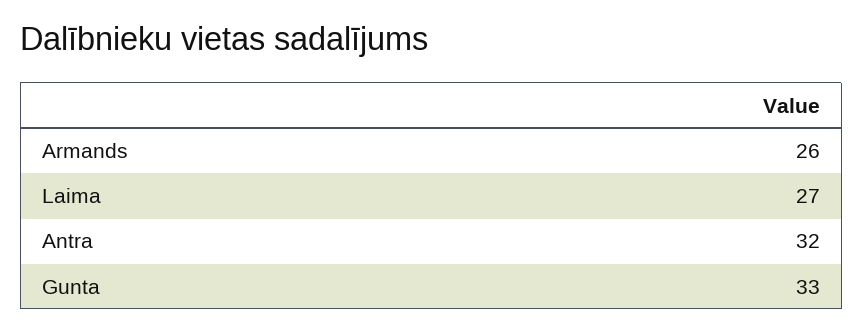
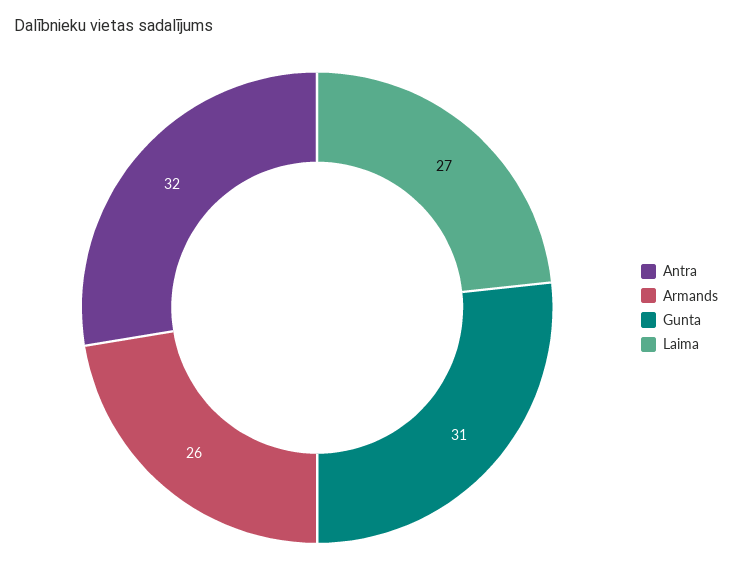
Gunta: 33 -> 31

